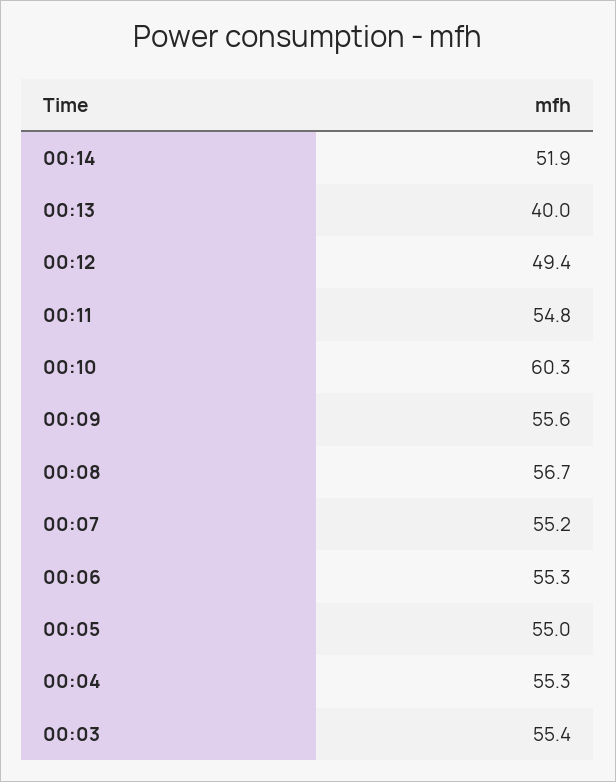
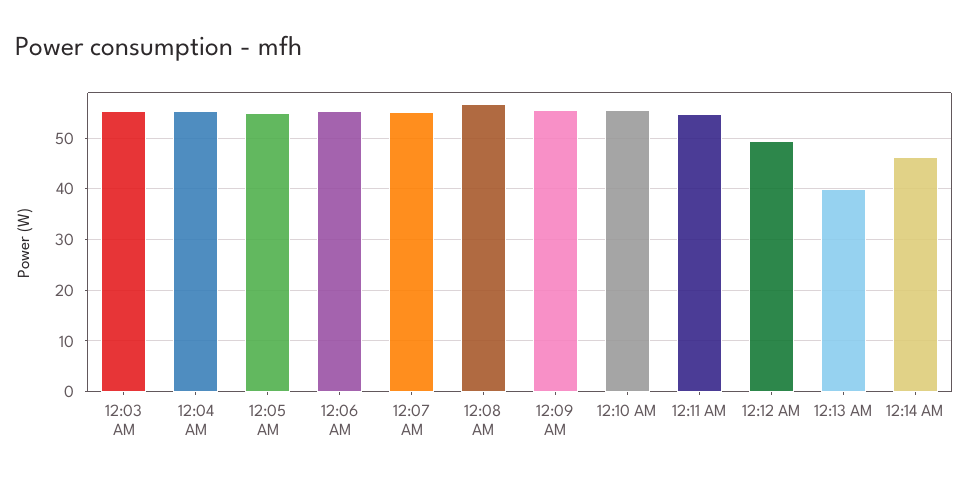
00:14: 51.9 -> 46
00:10: 60.3 -> 56

